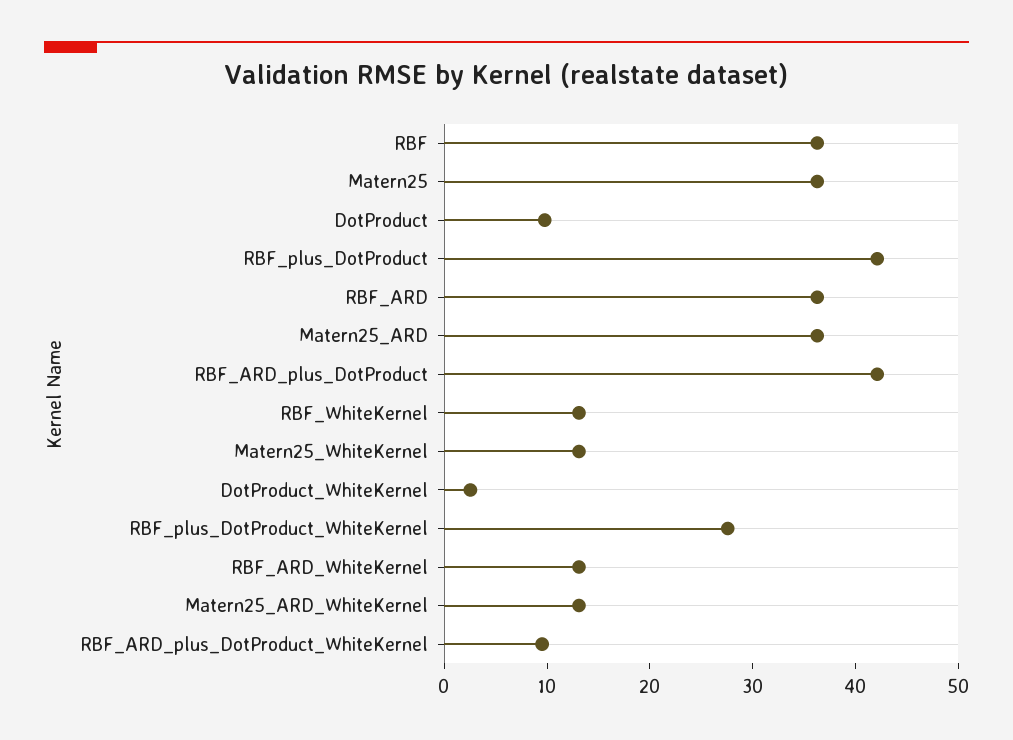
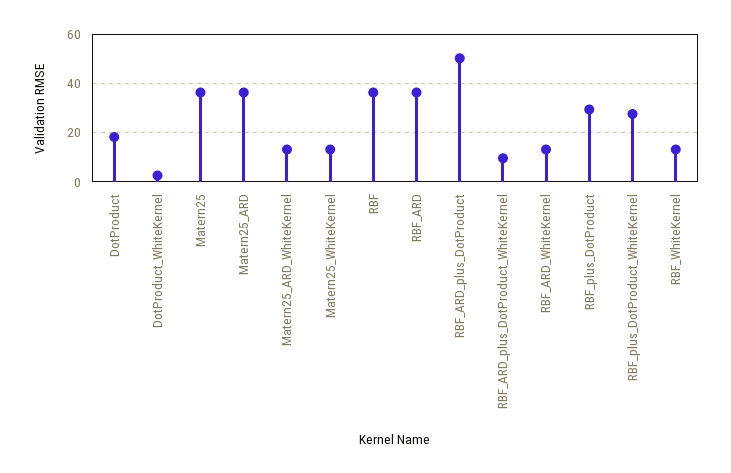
DotProduct: 10 -> 17.5
RBF_plus_DotProduct: 42 -> 30
RBF_ARD_plus_DotProduct: 42 -> 50

